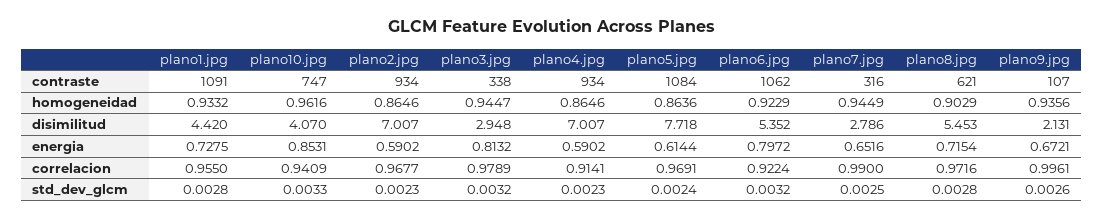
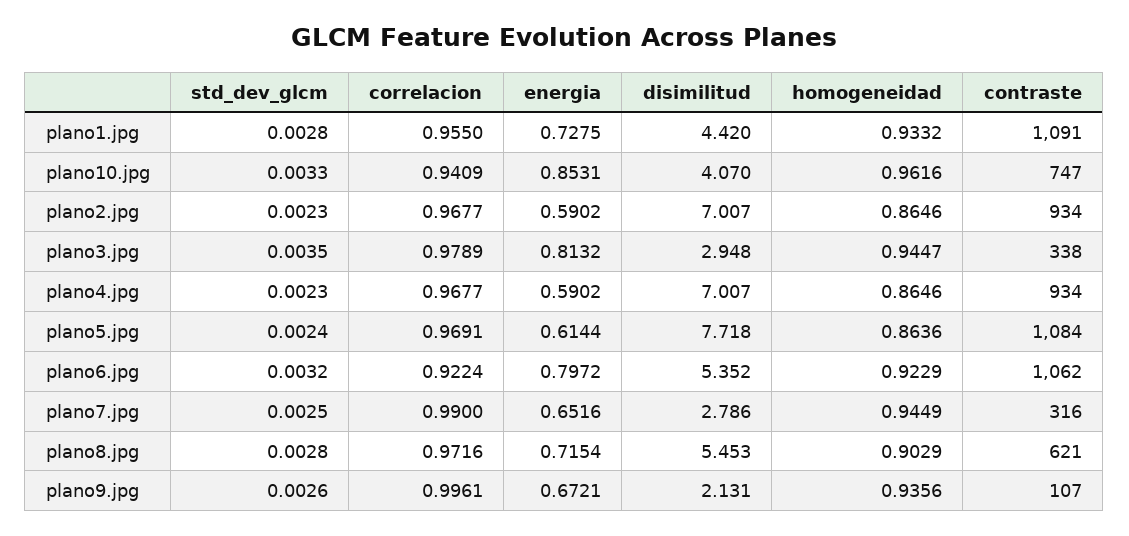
plano4.jpg, correlacion: 0.9141 -> 0.9677
plano3.jpg, std_dev_glcm: 0.0032 -> 0.0035

